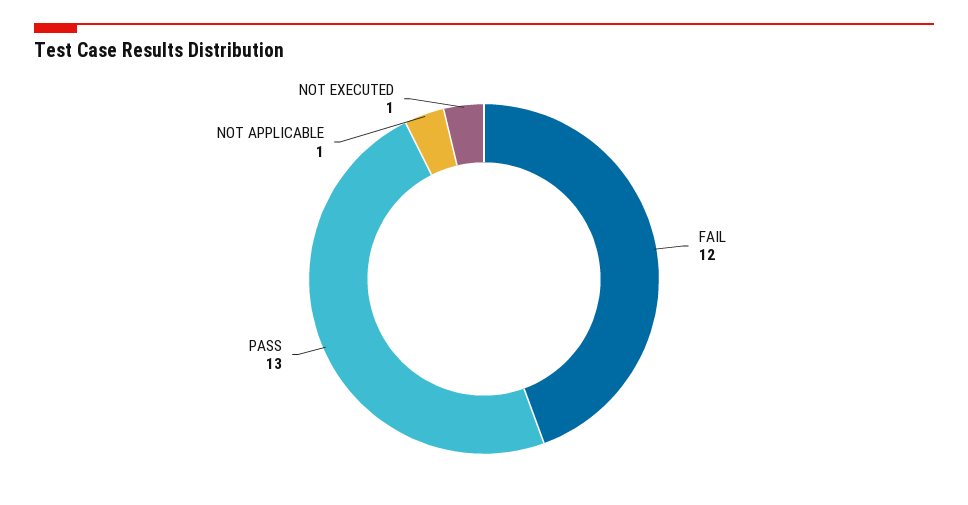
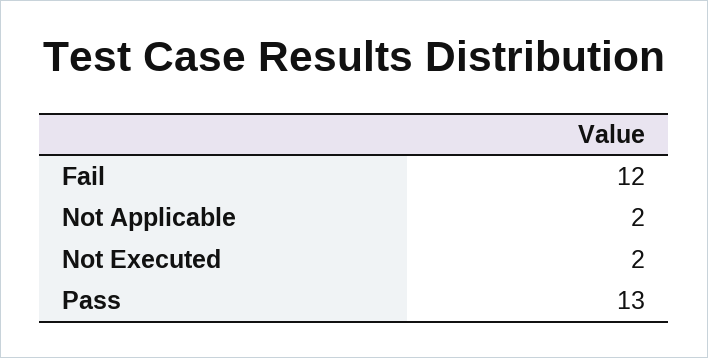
NOT APPLICABLE: 1 -> 2
NOT EXECUTED: 1 -> 2

